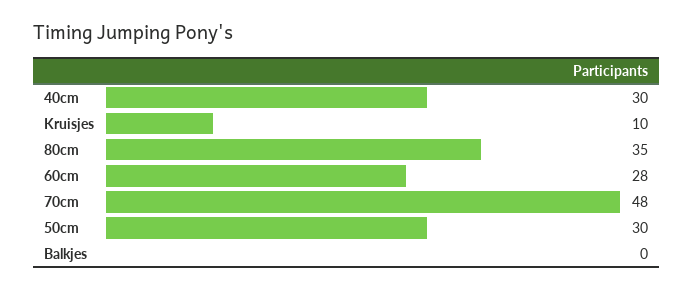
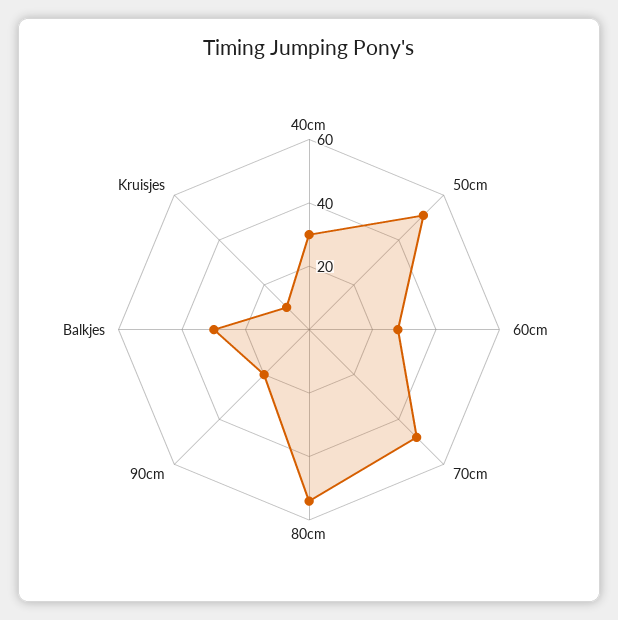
80cm: 35 -> 55
50cm: 30 -> 50
Balkjes: 0 -> 30
90cm: none -> 20

